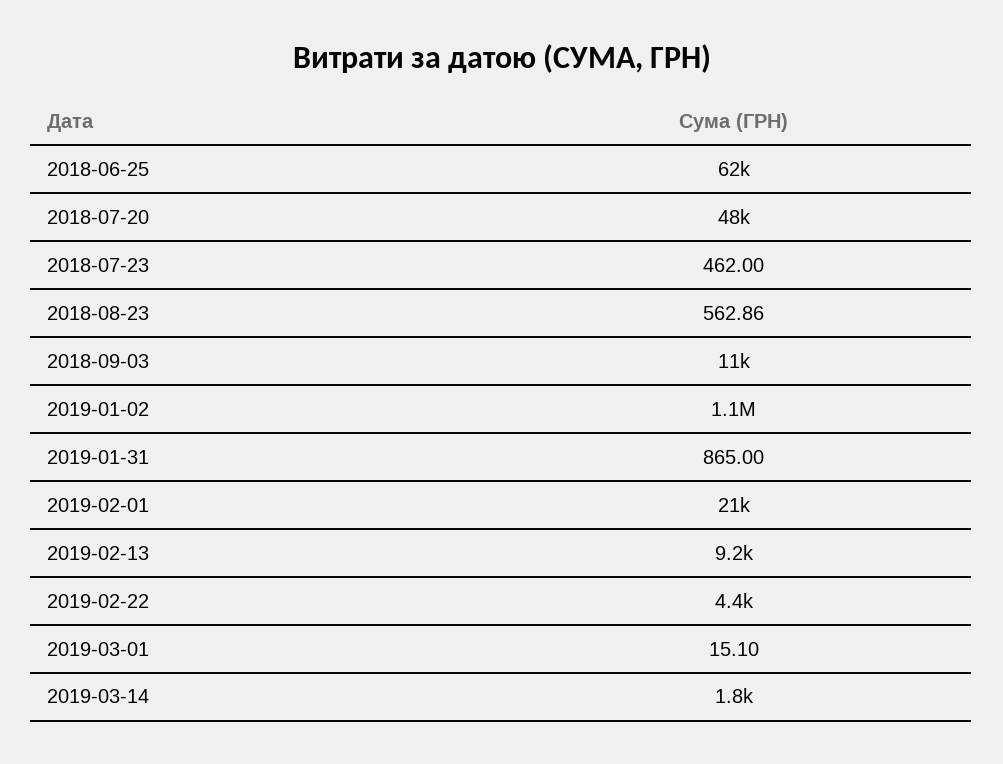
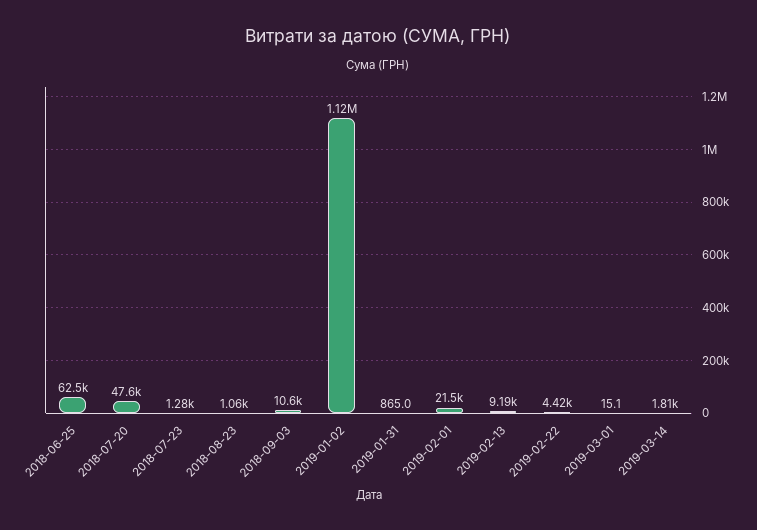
2018-07-23: 462 -> 1280
2018-08-23: 562.86 -> 1060

